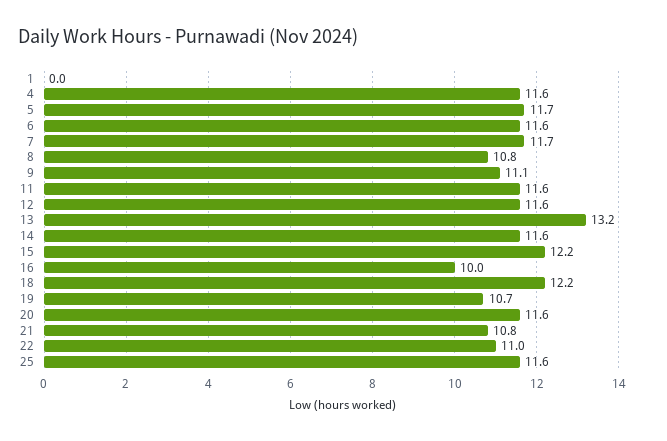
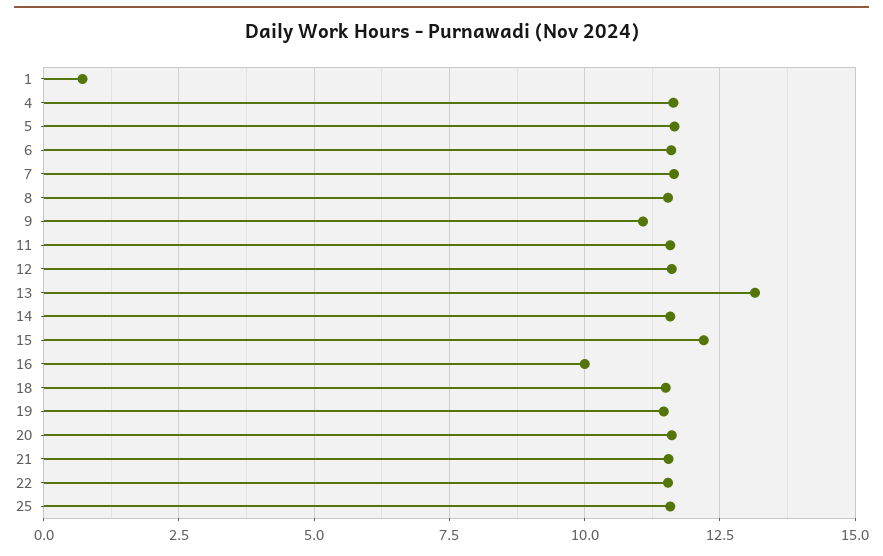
1: 0 -> 0.75
8: 10.8 -> 11.5
18: 12.2 -> 11.5
19: 10.7 -> 11.5
21: 10.8 -> 11.5
22: 11 -> 11.5

